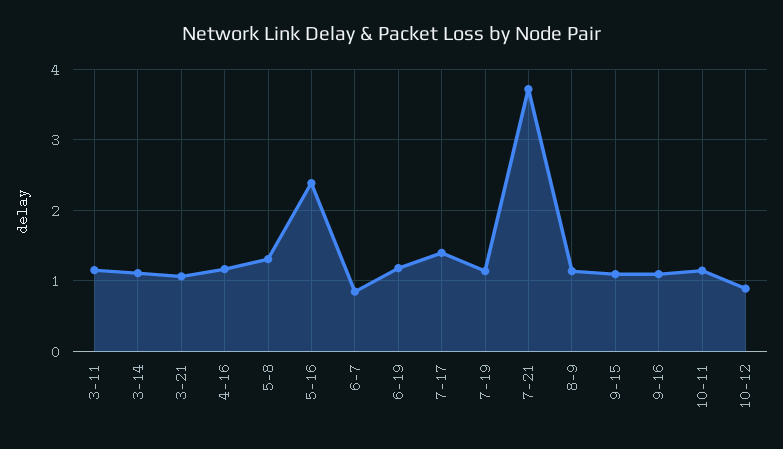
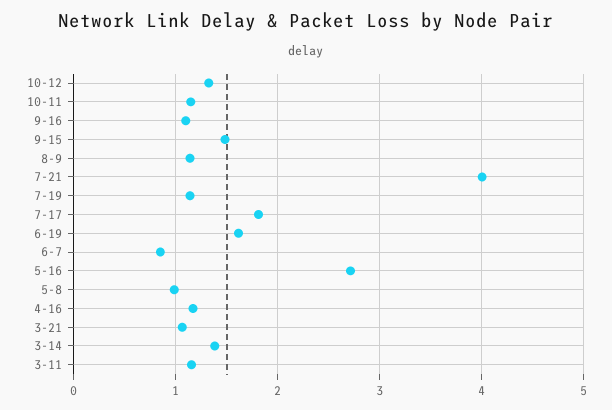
3-14: 1.1 -> 1.4
5-8: 1.3 -> 1
5-16: 2.4 -> 2.7
6-19: 1.2 -> 1.6
7-17: 1.4 -> 1.8
7-21: 3.7 -> 4
9-15: 1.1 -> 1.5
10-12: 0.9 -> 1.3

